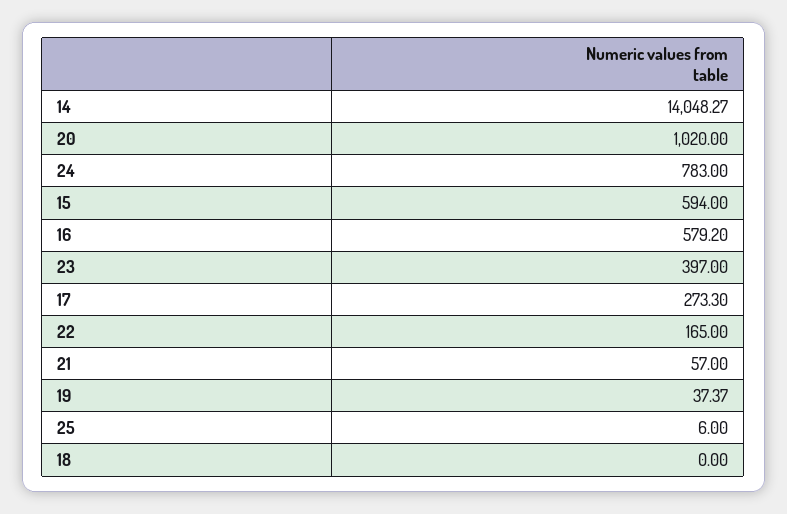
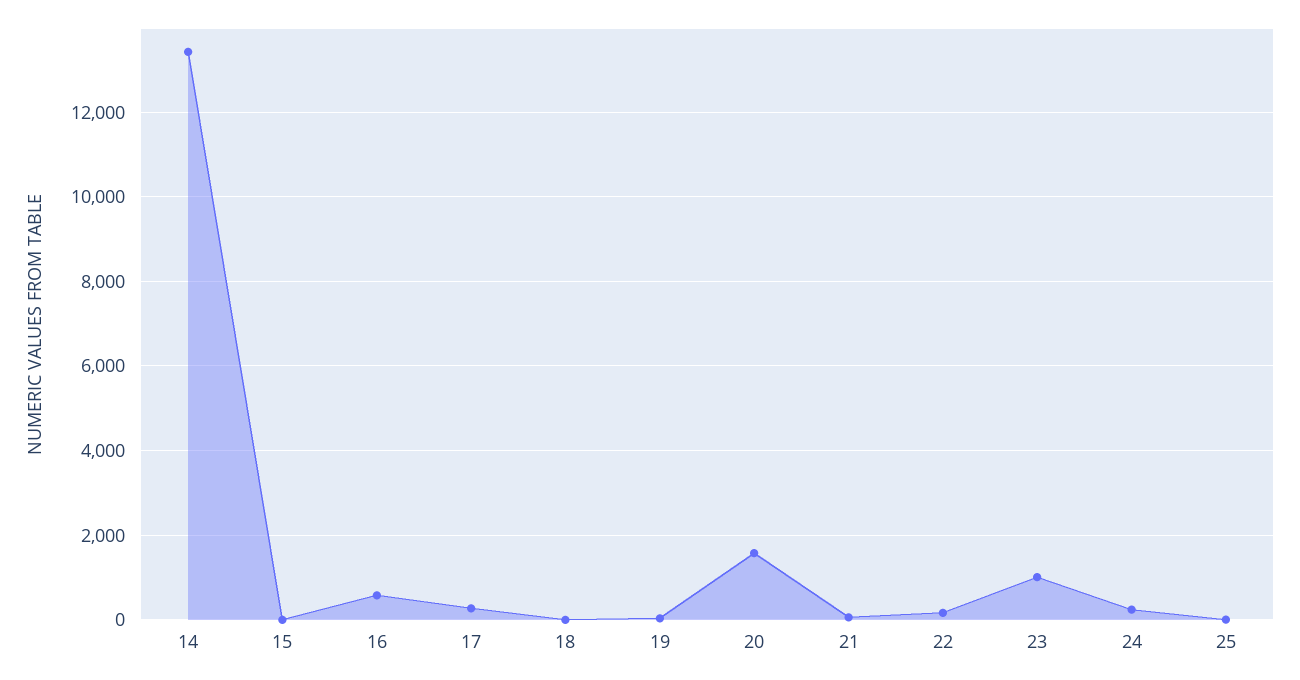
14: 14048.27 -> 13400
20: 1020 -> 1600
24: 783 -> 200
15: 594 -> 0
23: 397 -> 1000

